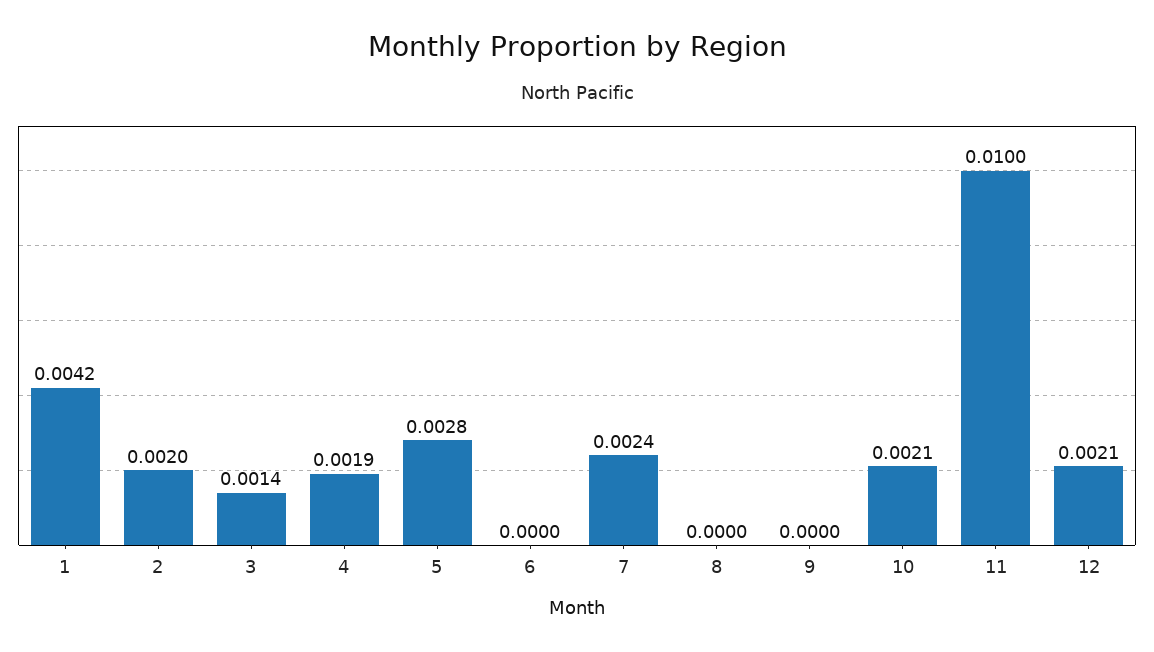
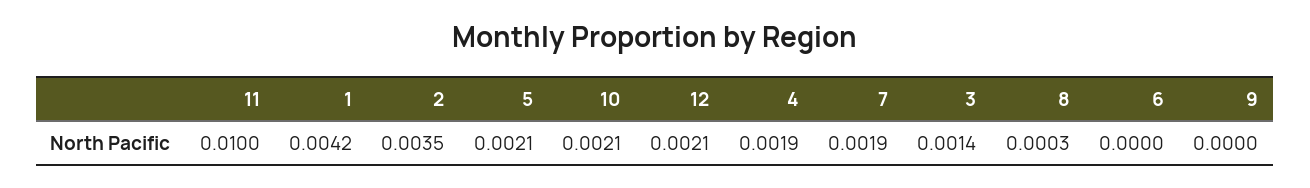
2: 0.002 -> 0.0035
5: 0.0028 -> 0.0021
7: 0.0024 -> 0.0019
8: 0 -> 0.0003

